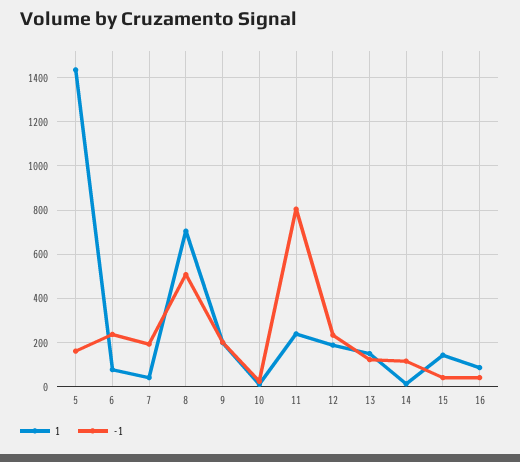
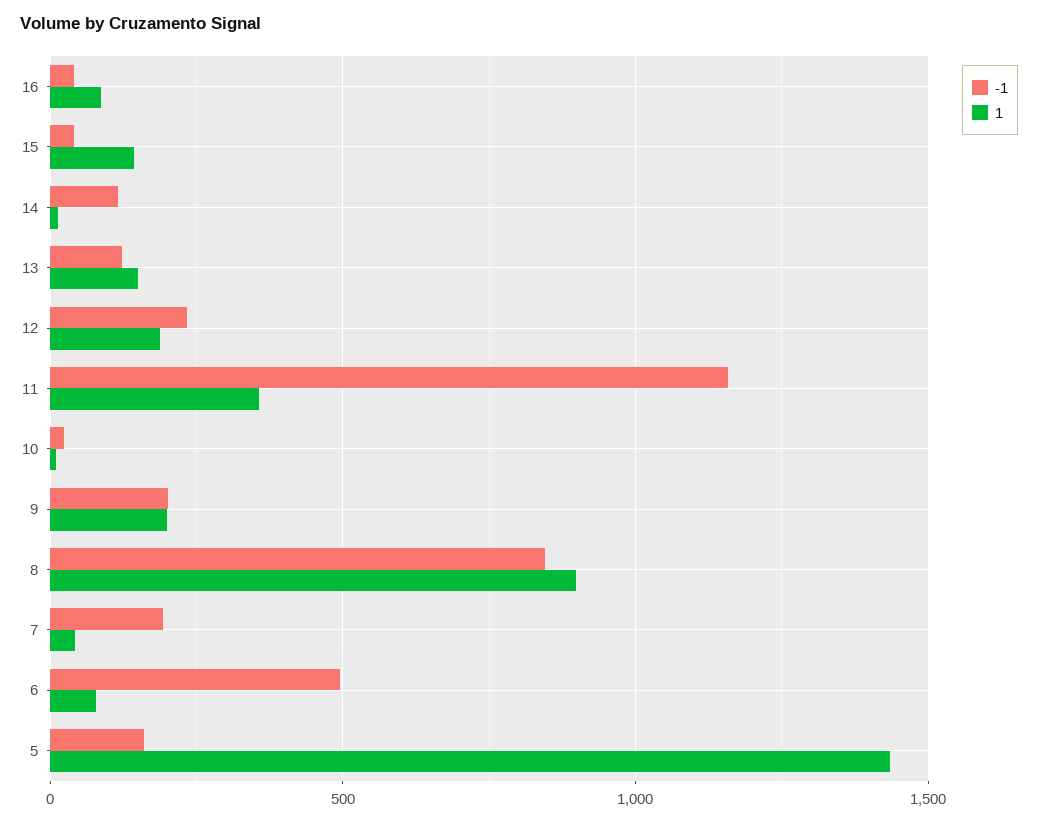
-1, 6: 250 -> 500
1, 8: 700 -> 900
-1, 8: 500 -> 850
1, 11: 250 -> 350
-1, 11: 800 -> 1150

